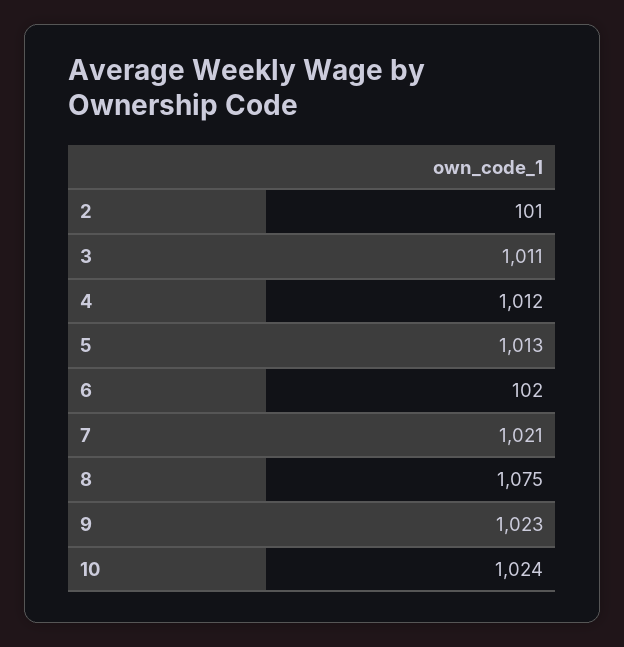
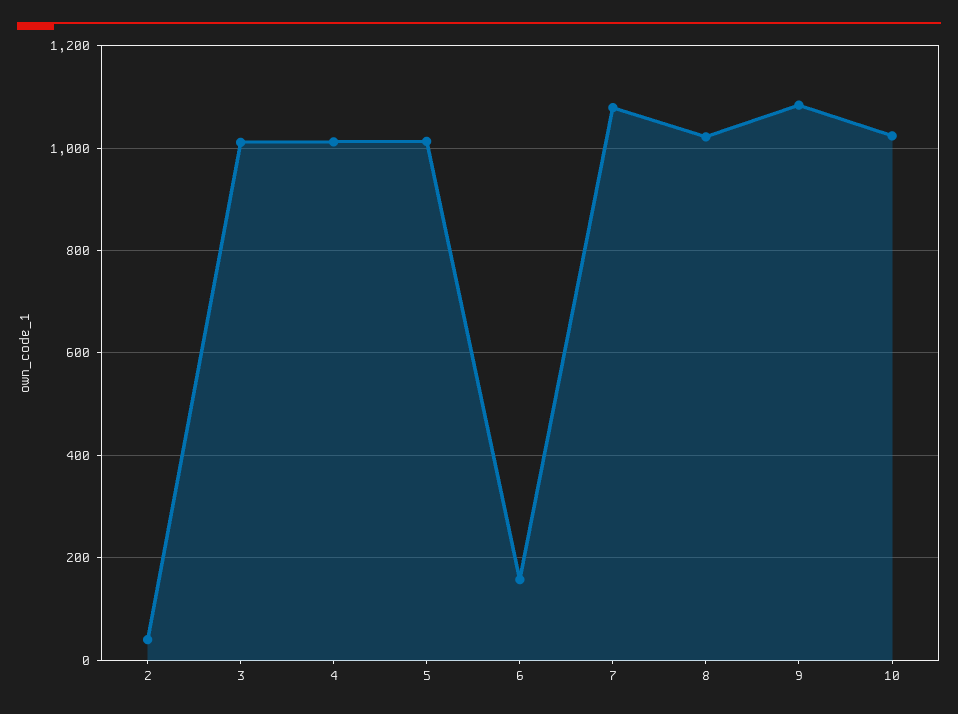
2: 101 -> 40
6: 102 -> 160
7: 1021 -> 1080
8: 1075 -> 1020
9: 1023 -> 1080

